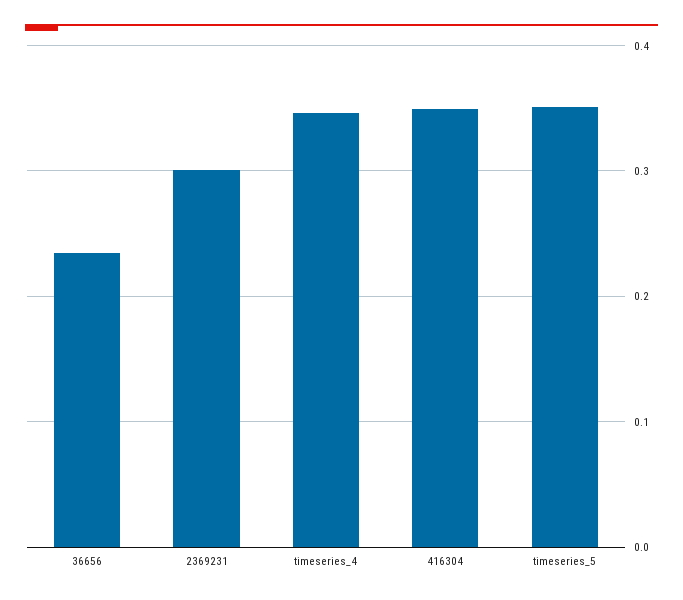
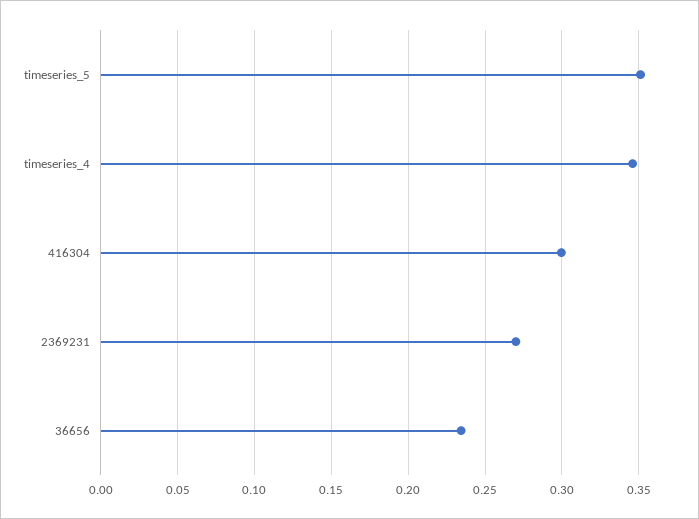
2369231: 0.3 -> 0.27
416304: 0.35 -> 0.3

